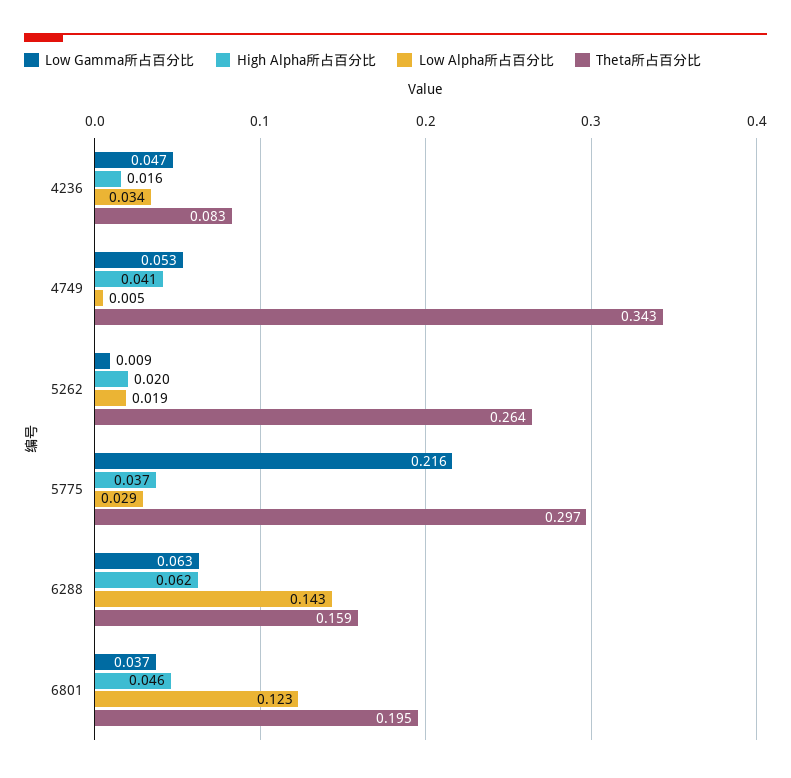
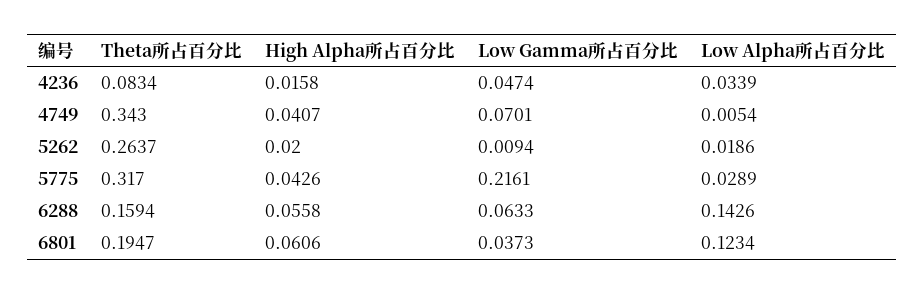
Low Gamma所占百分比, 4749: 0.053 -> 0.0701
High Alpha所占百分比, 5775: 0.037 -> 0.0426
Theta所占百分比, 5775: 0.297 -> 0.317
High Alpha所占百分比, 6288: 0.062 -> 0.0558
High Alpha所占百分比, 6801: 0.046 -> 0.0606

